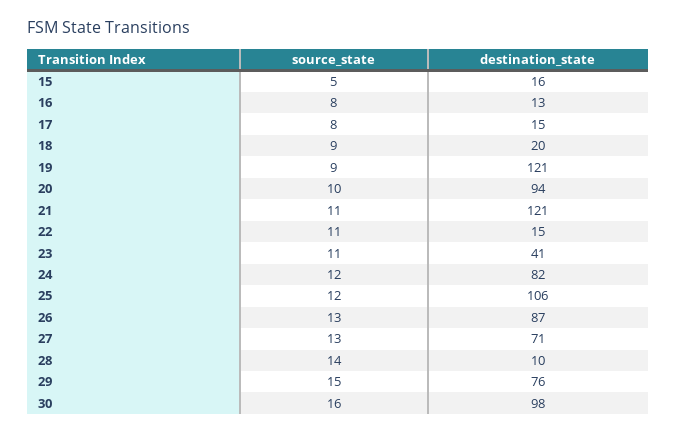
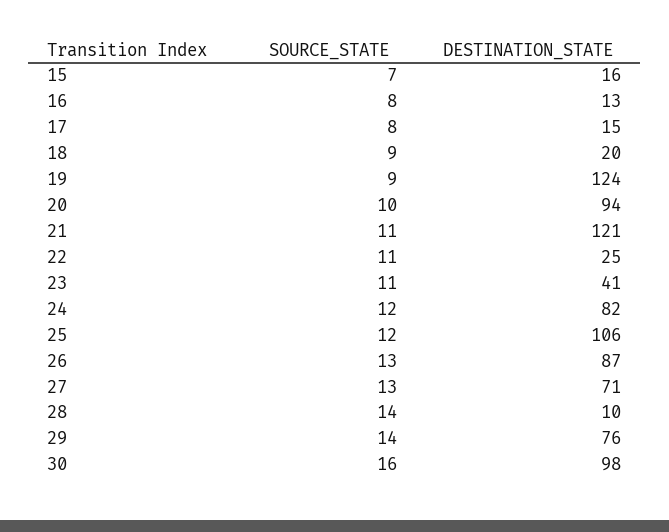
source_state, 15: 5 -> 7
destination_state, 19: 121 -> 124
destination_state, 22: 15 -> 25
source_state, 29: 15 -> 14

